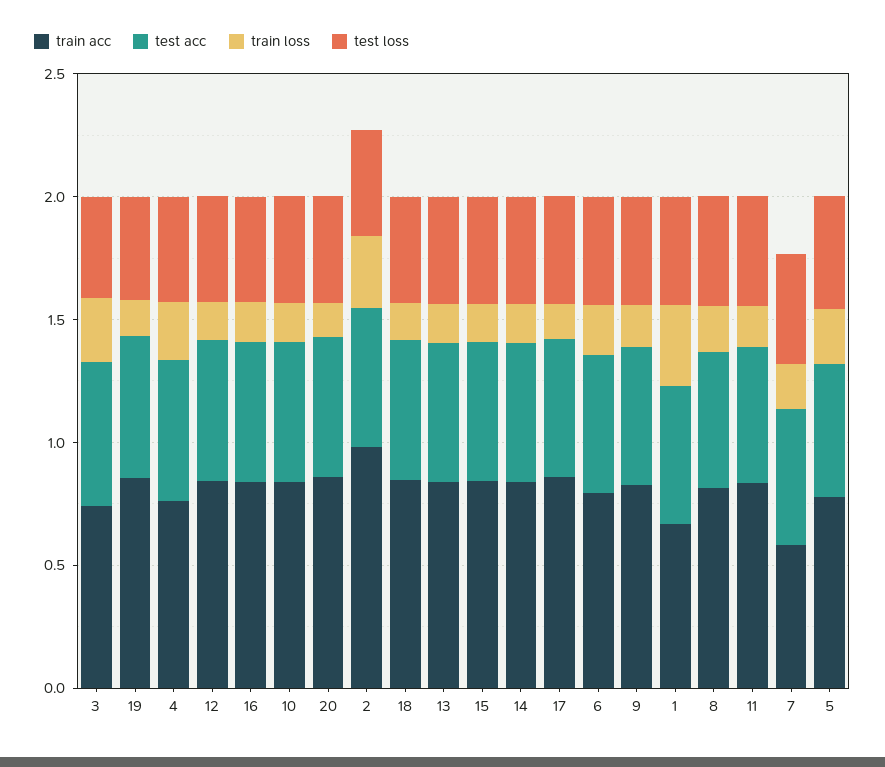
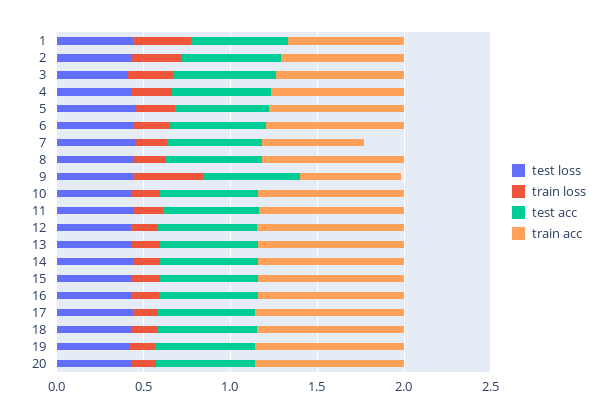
train acc, 2: 1 -> 0.7
train acc, 9: 0.8 -> 0.6
train loss, 9: 0.2 -> 0.4

